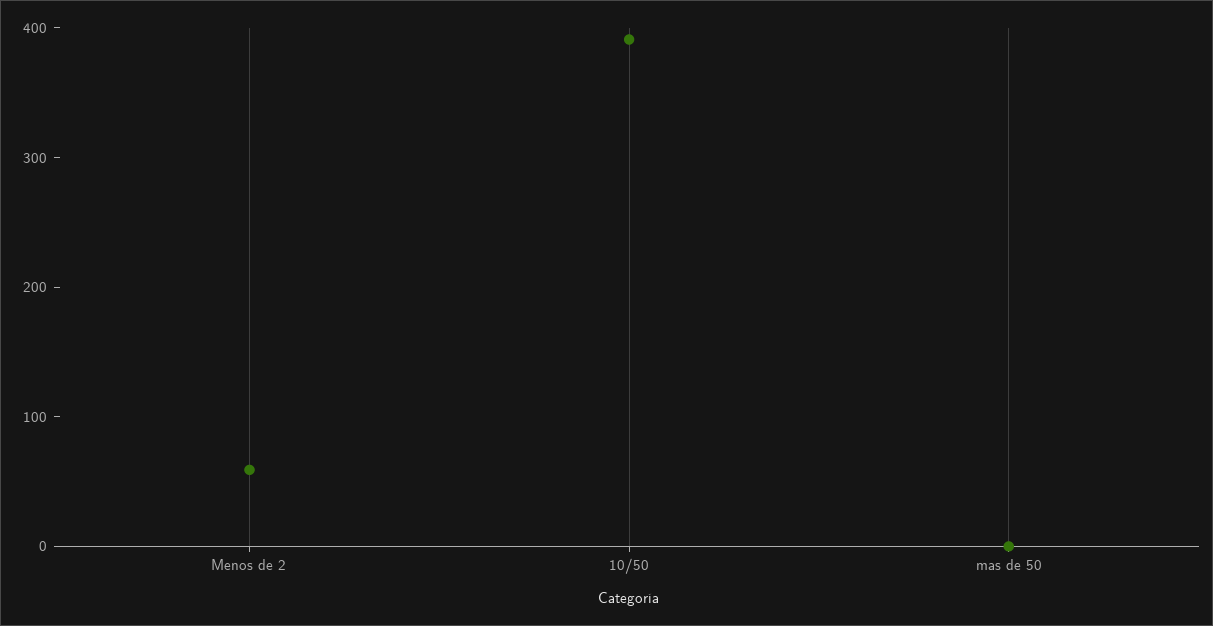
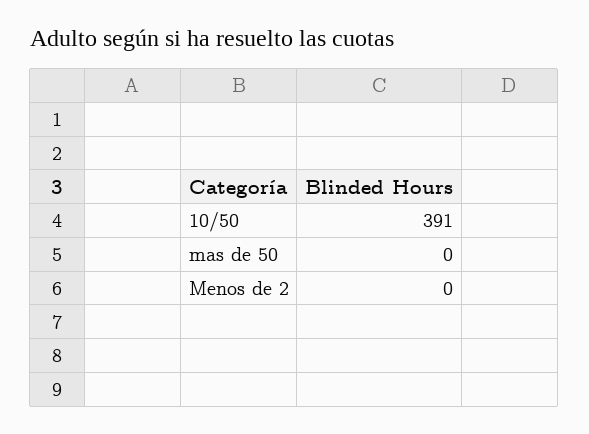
Menos de 2: 60 -> 0

